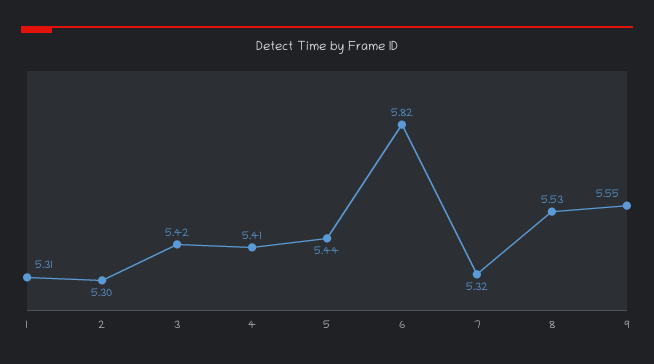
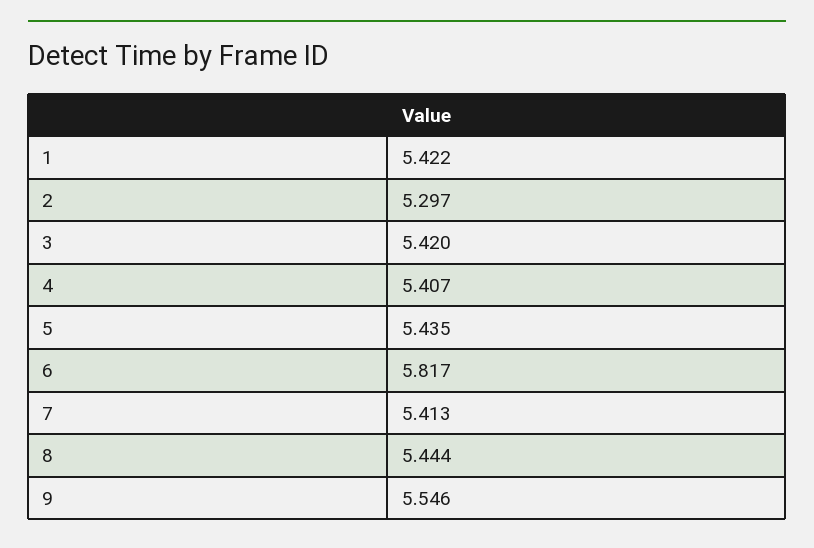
1: 5.31 -> 5.422
7: 5.32 -> 5.413
8: 5.53 -> 5.444

